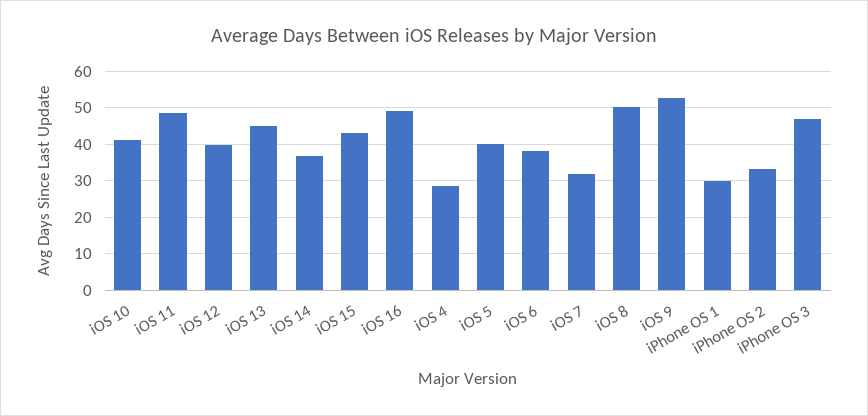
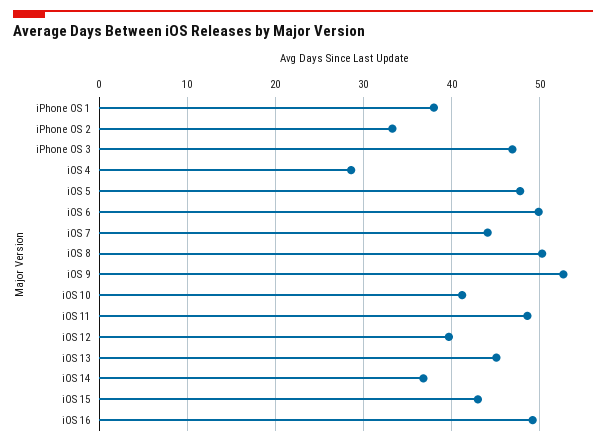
iOS 5: 40 -> 48
iOS 6: 38 -> 50
iOS 7: 32 -> 44
iPhone OS 1: 30 -> 38

